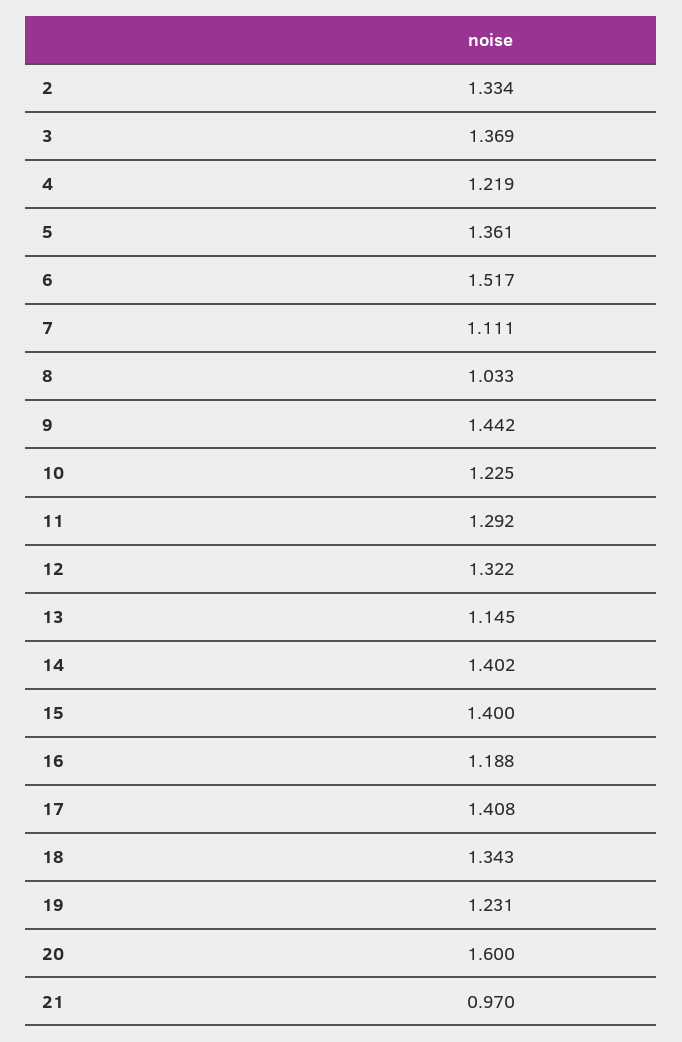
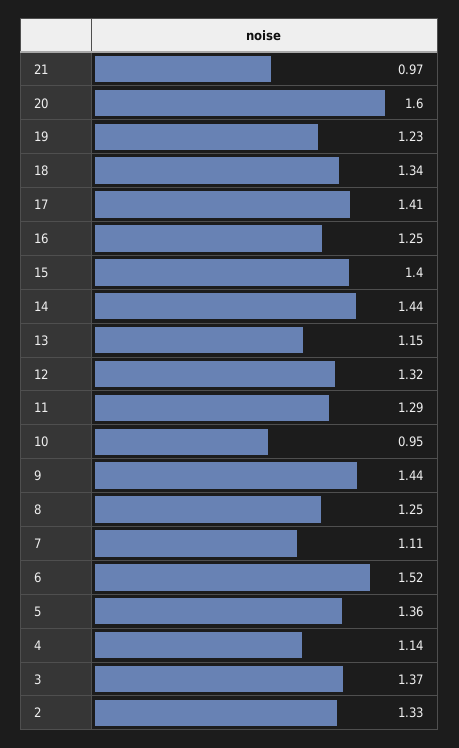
4: 1.219 -> 1.14
8: 1.033 -> 1.25
10: 1.225 -> 0.95
14: 1.402 -> 1.44
16: 1.188 -> 1.25

